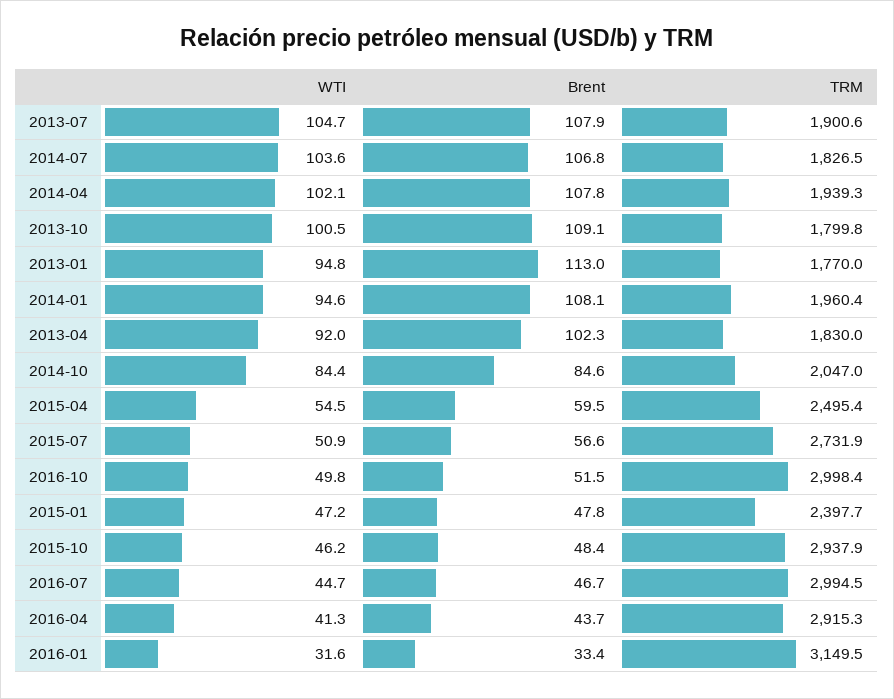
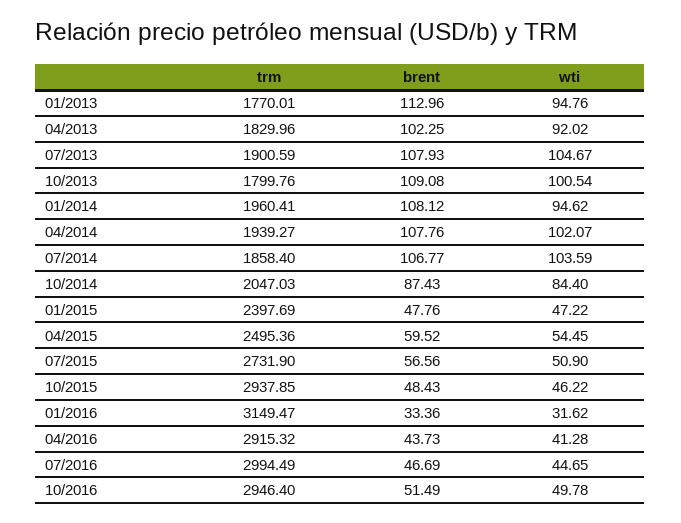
TRM, 2014-07: 1826.5 -> 1858.4
Brent, 2014-10: 84.6 -> 87.43
TRM, 2016-10: 2998.4 -> 2946.4

